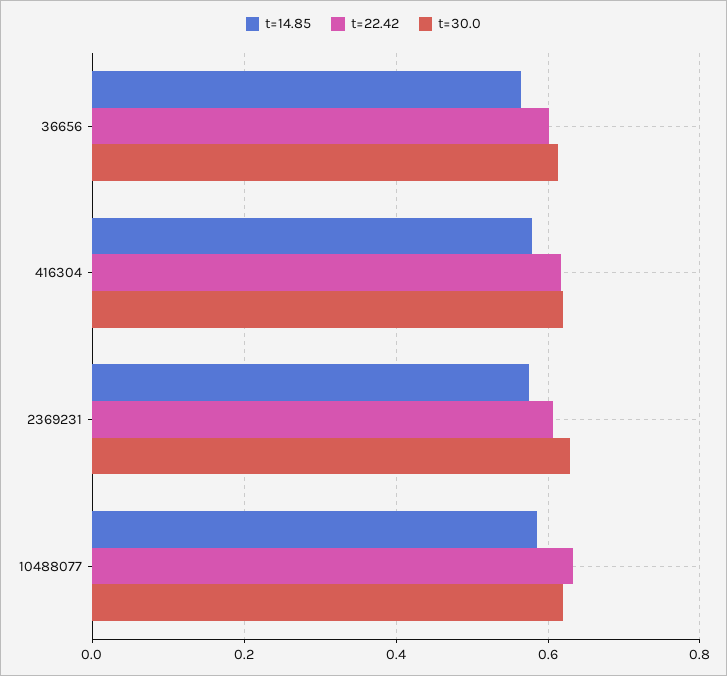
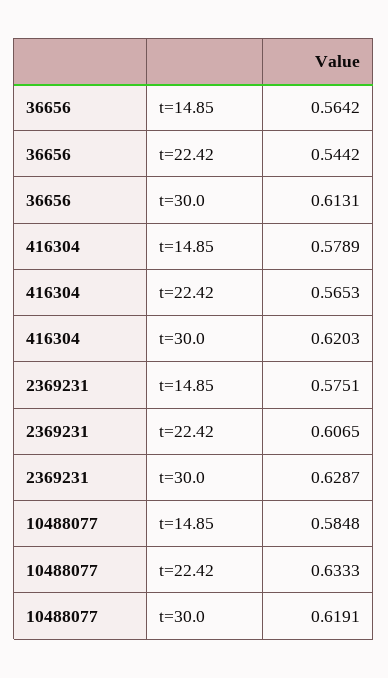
t=22.42, 36656: 0.6 -> 0.5442
t=22.42, 416304: 0.62 -> 0.5653

